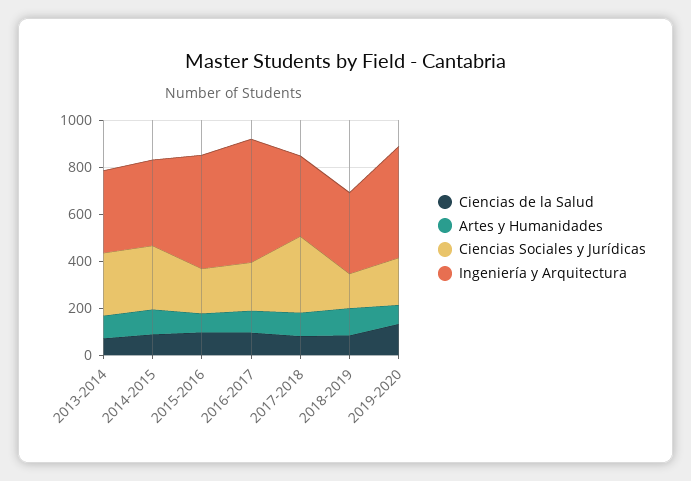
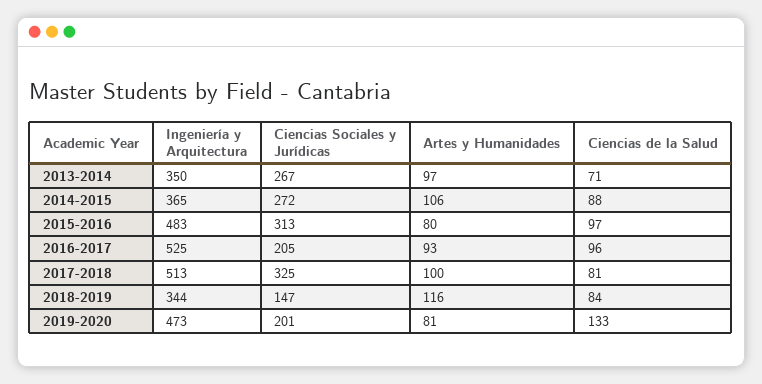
Ciencias Sociales y Jurídicas, 2015-2016: 200 -> 313
Ingeniería y Arquitectura, 2017-2018: 350 -> 513

